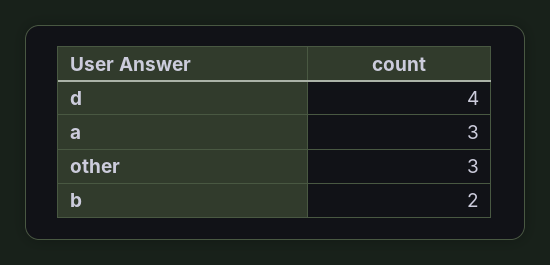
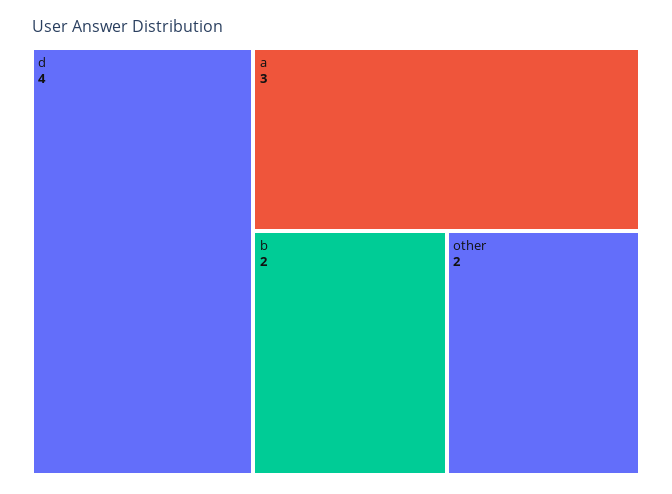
other: 3 -> 2

